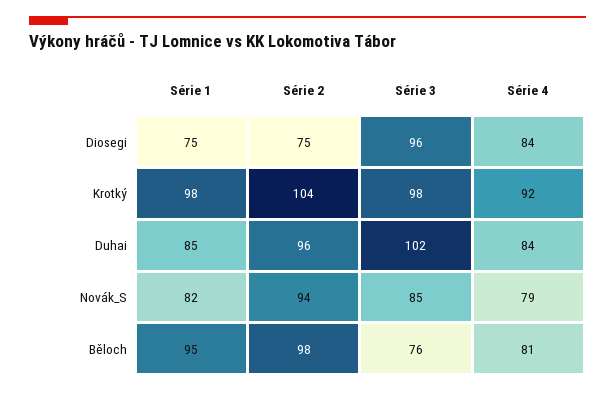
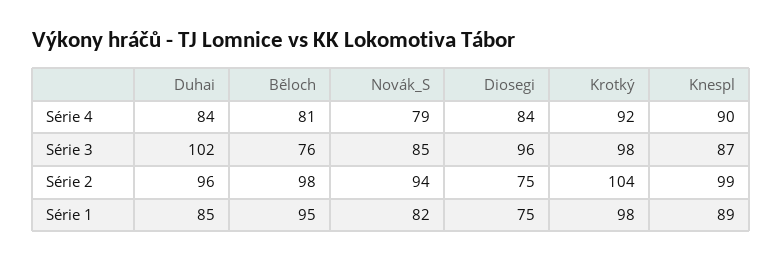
Série 4, Knespl: none -> 90
Série 3, Knespl: none -> 87
Série 2, Knespl: none -> 99
Série 1, Knespl: none -> 89

